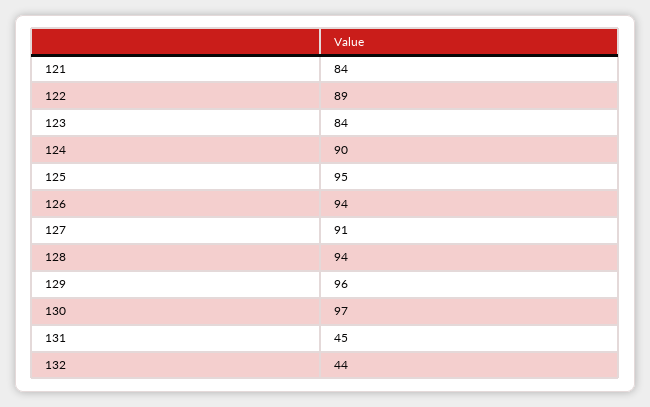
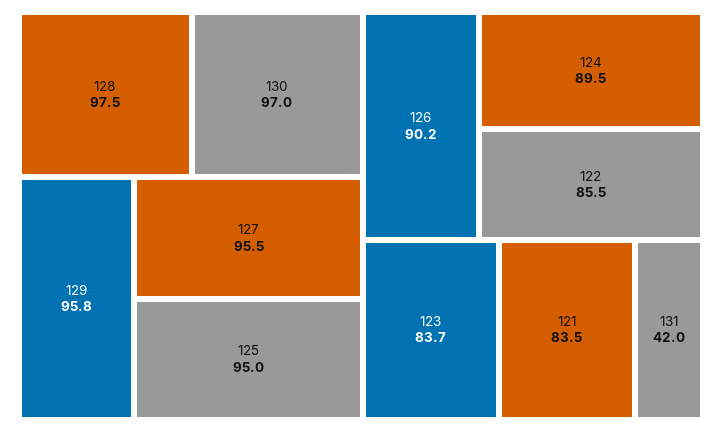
122: 89 -> 85.5
126: 94 -> 90.2
127: 91 -> 95.5
128: 94 -> 97.5
131: 45 -> 42
132: 44 -> none

